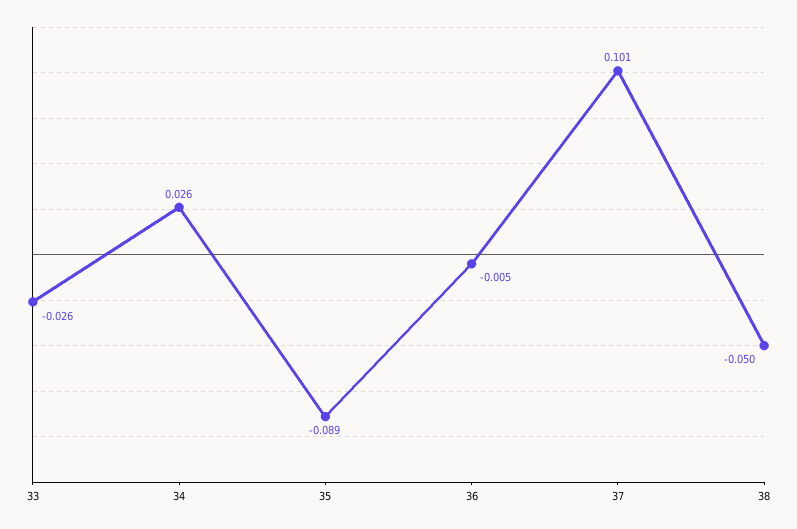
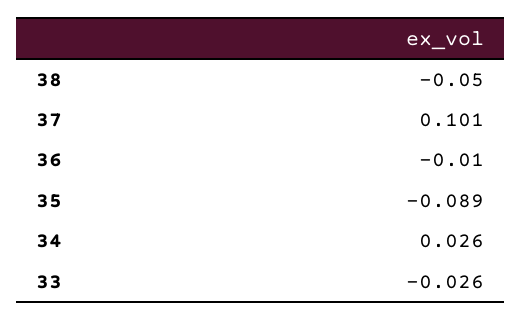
36: -0.005 -> -0.01

